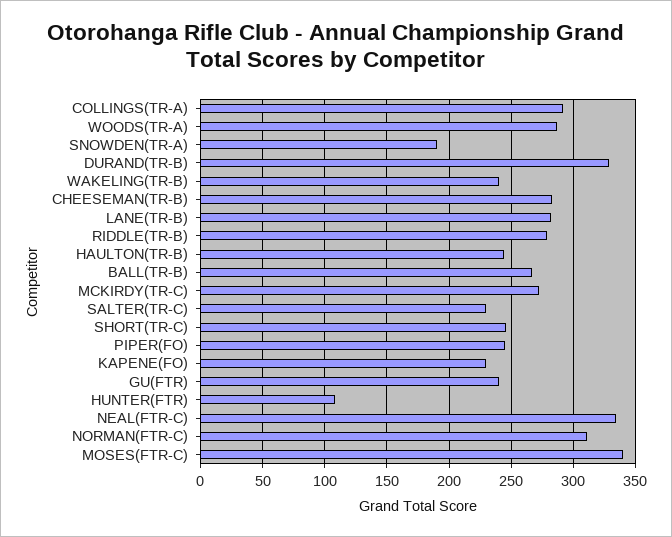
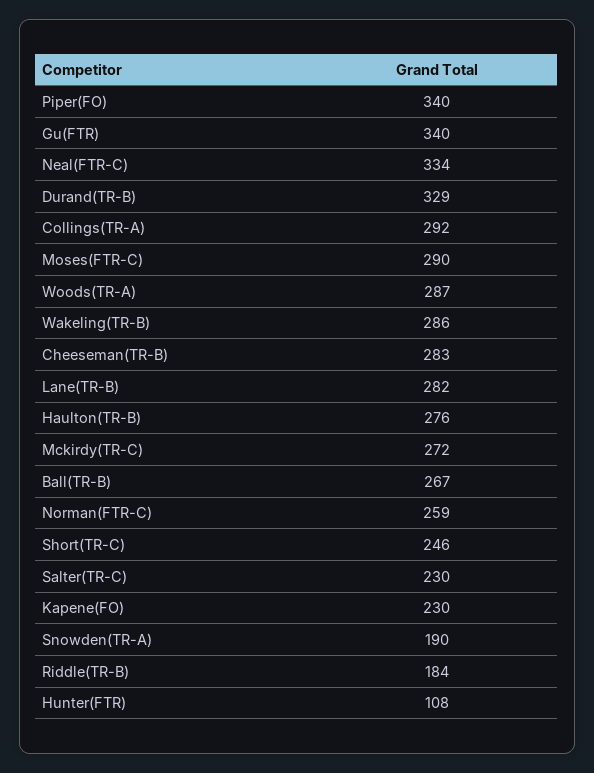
WAKELING(TR-B): 240 -> 286
RIDDLE(TR-B): 280 -> 184
HAULTON(TR-B): 245 -> 276
PIPER(FO): 245 -> 340
GU(FTR): 240 -> 340
NORMAN(FTR-C): 310 -> 259
MOSES(FTR-C): 340 -> 290

